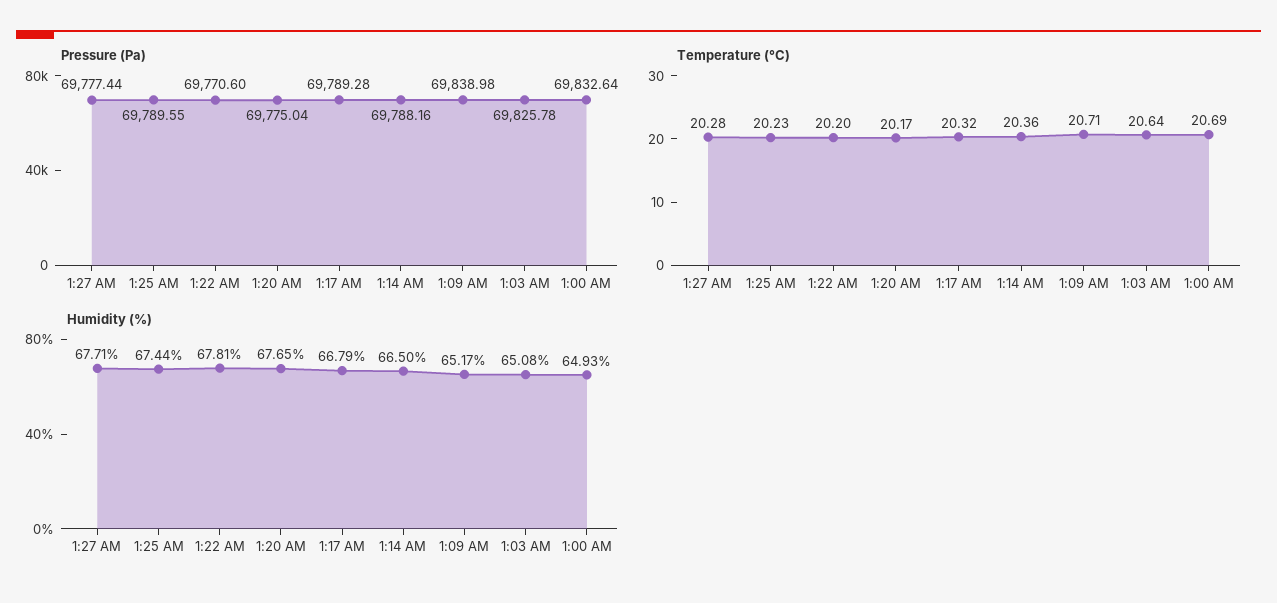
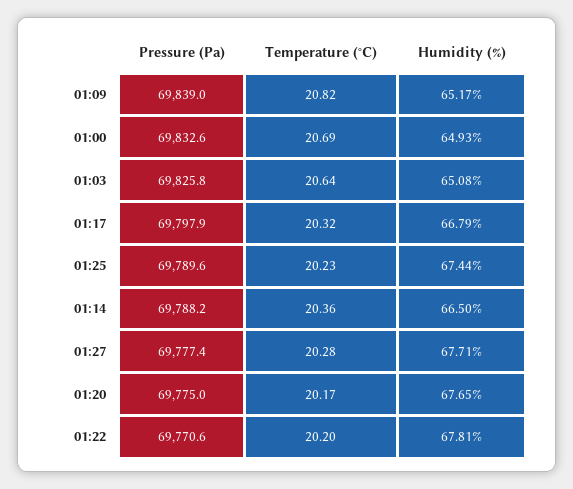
Pressure (Pa), 1:17 AM: 69789.28 -> 69797.9
Temperature (°C), 1:09 AM: 20.71 -> 20.82

